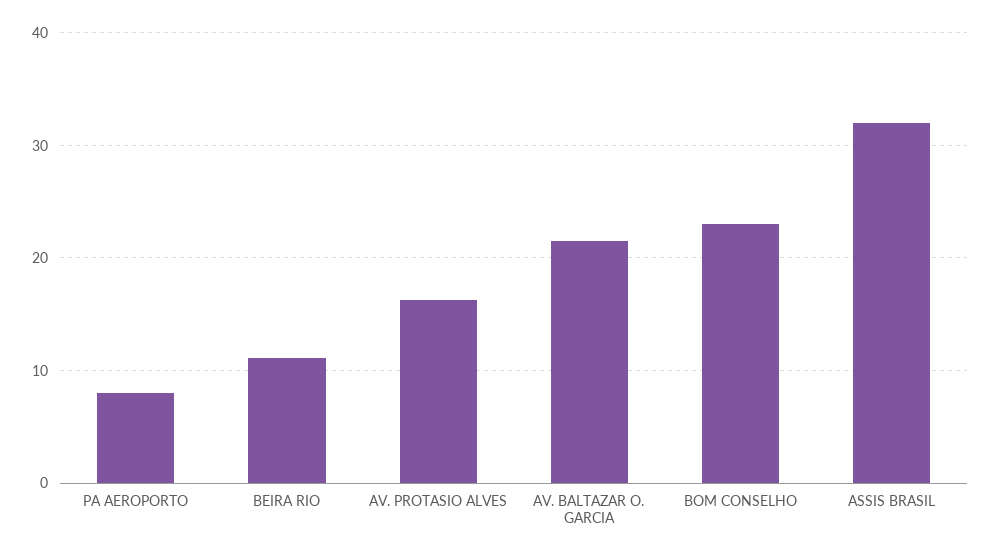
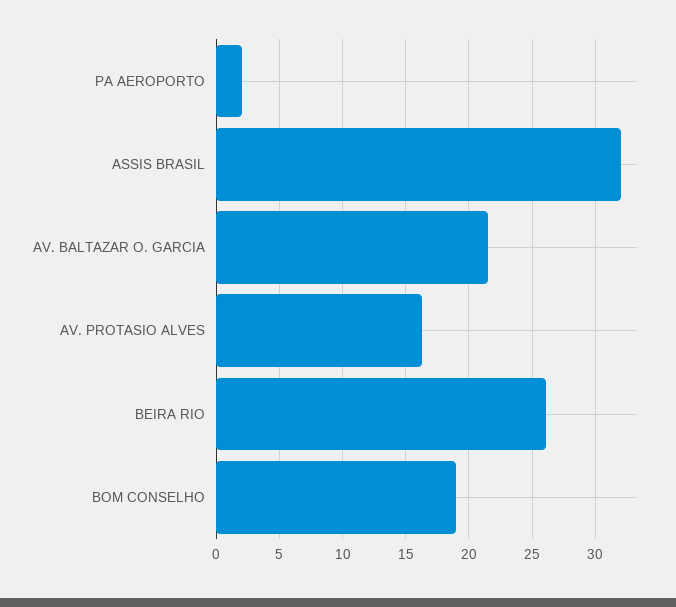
PA AEROPORTO: 8 -> 2
BEIRA RIO: 11 -> 26
BOM CONSELHO: 23 -> 19

